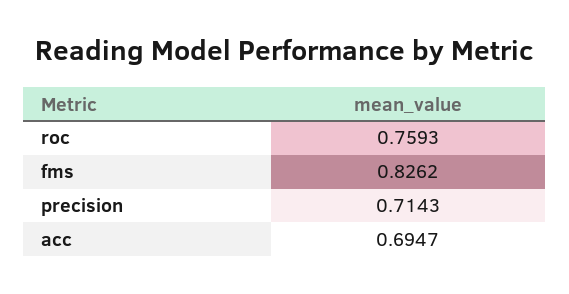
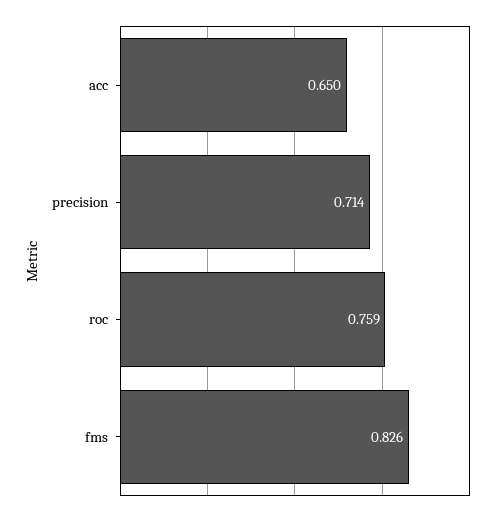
acc: 0.6947 -> 0.65

